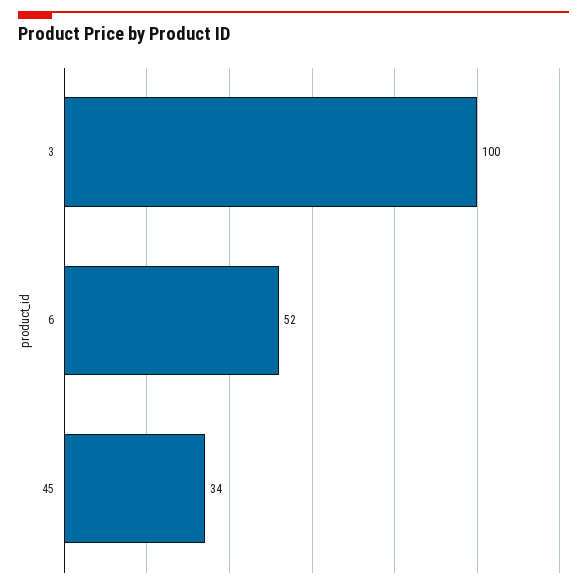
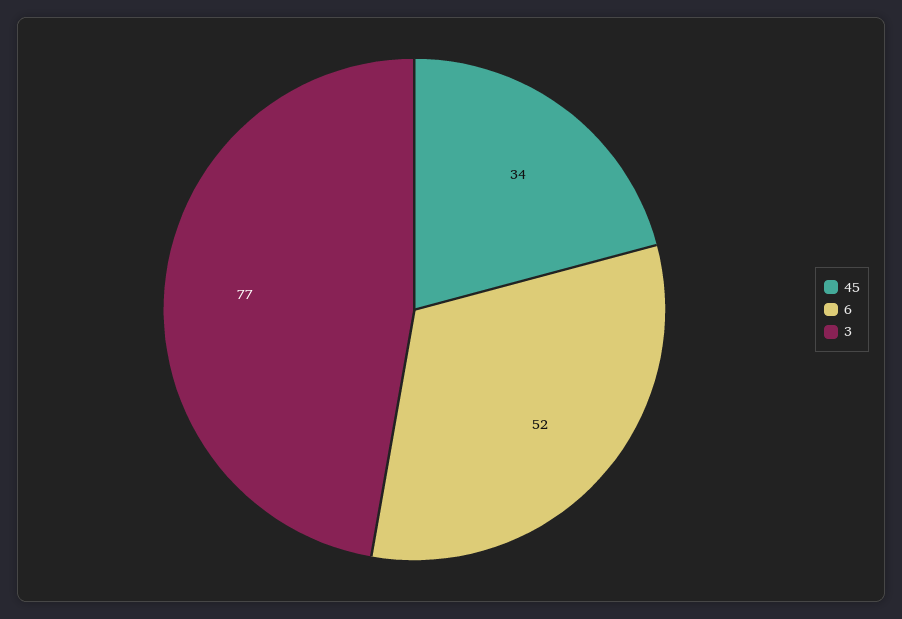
3: 100 -> 77

